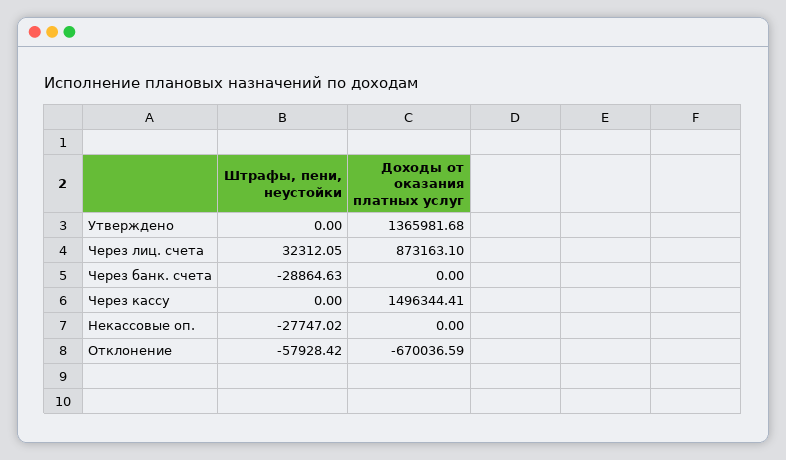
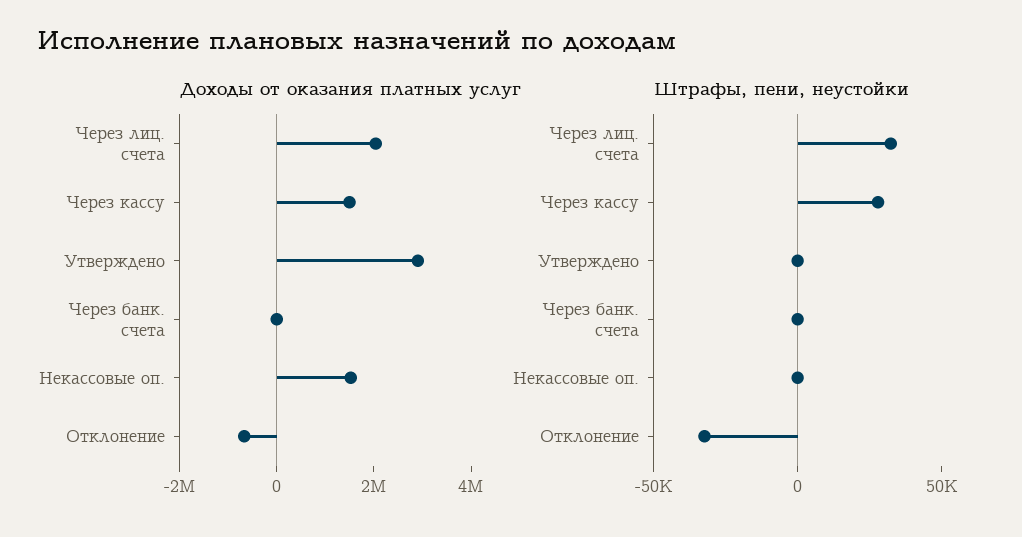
Доходы от оказания платных услуг, Утверждено: 1365981.68 -> 3000000
Доходы от оказания платных услуг, Через лиц. счета: 873163.1 -> 2000000
Штрафы, пени, неустойки, Через банк. счета: -28864.63 -> 0
Штрафы, пени, неустойки, Через кассу: 0 -> 30000
Штрафы, пени, неустойки, Некассовые оп.: -27747.02 -> 0
Доходы от оказания платных услуг, Некассовые оп.: 0 -> 1500000
Штрафы, пени, неустойки, Отклонение: -57928.42 -> -30000

